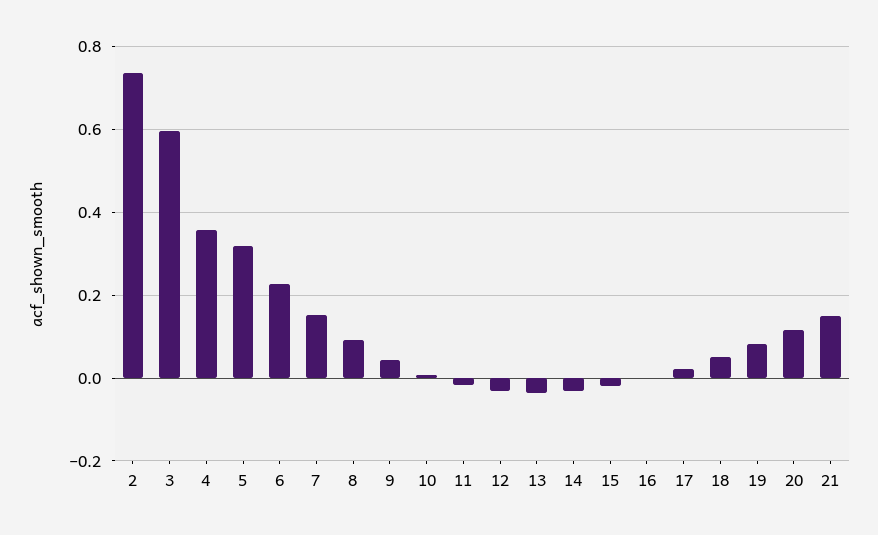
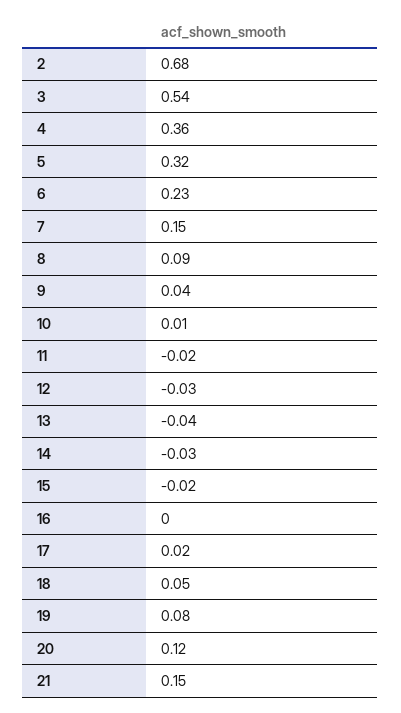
2: 0.74 -> 0.68
3: 0.6 -> 0.54

